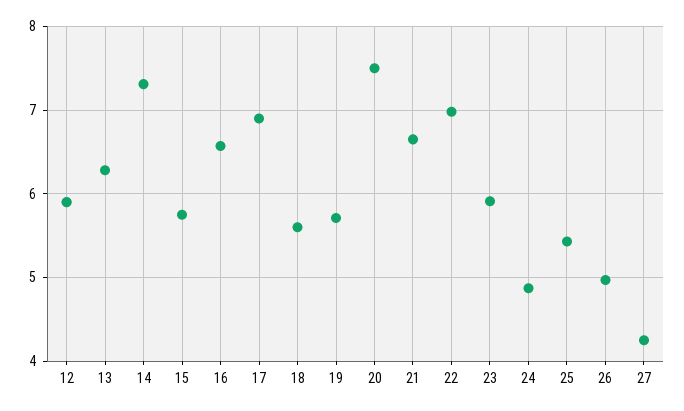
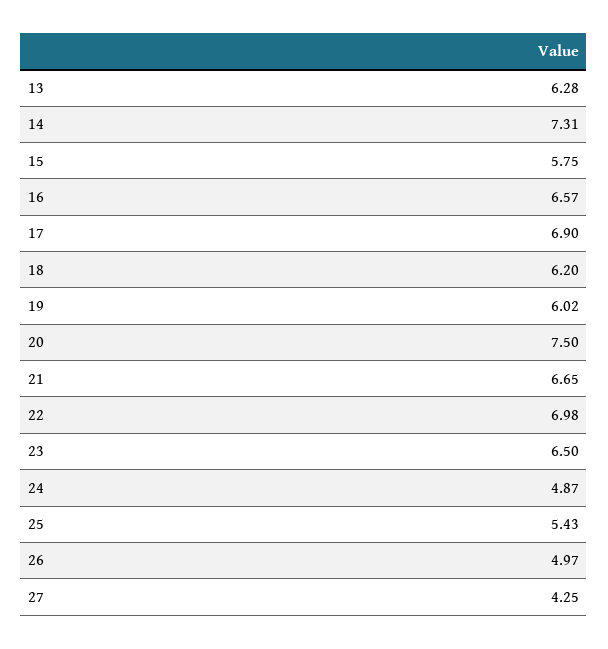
12: 5.9 -> none
18: 5.6 -> 6.2
19: 5.7 -> 6.02
23: 5.9 -> 6.5

